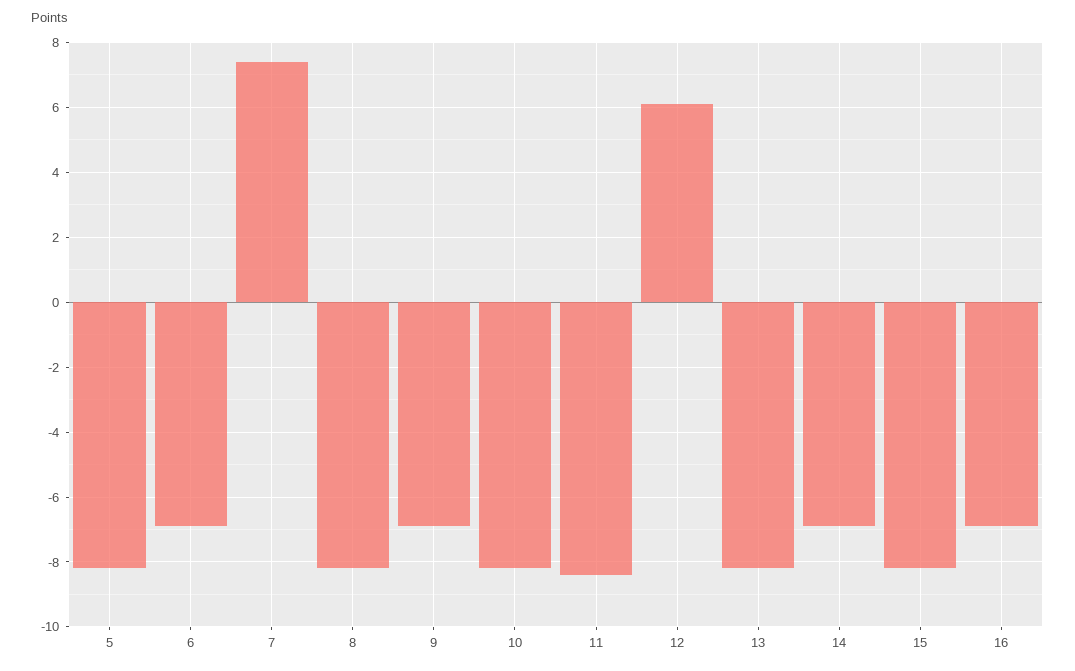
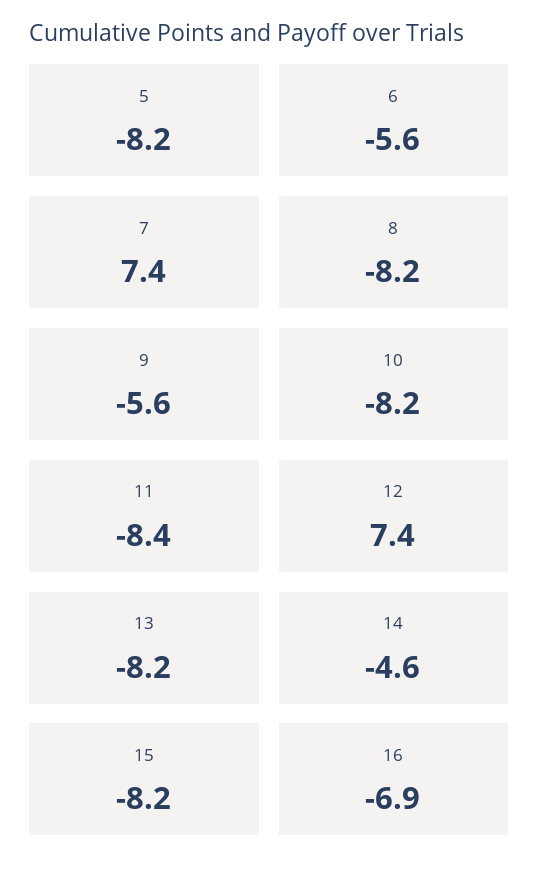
6: -7 -> -5.6
9: -7 -> -5.6
12: 6 -> 7.4
14: -7 -> -4.6

